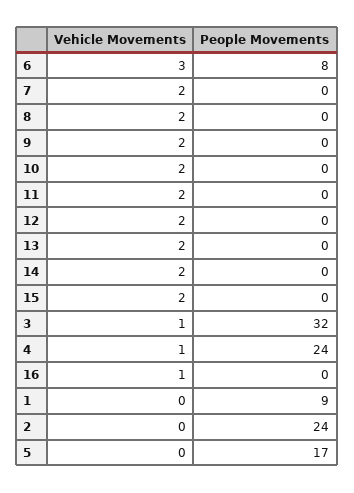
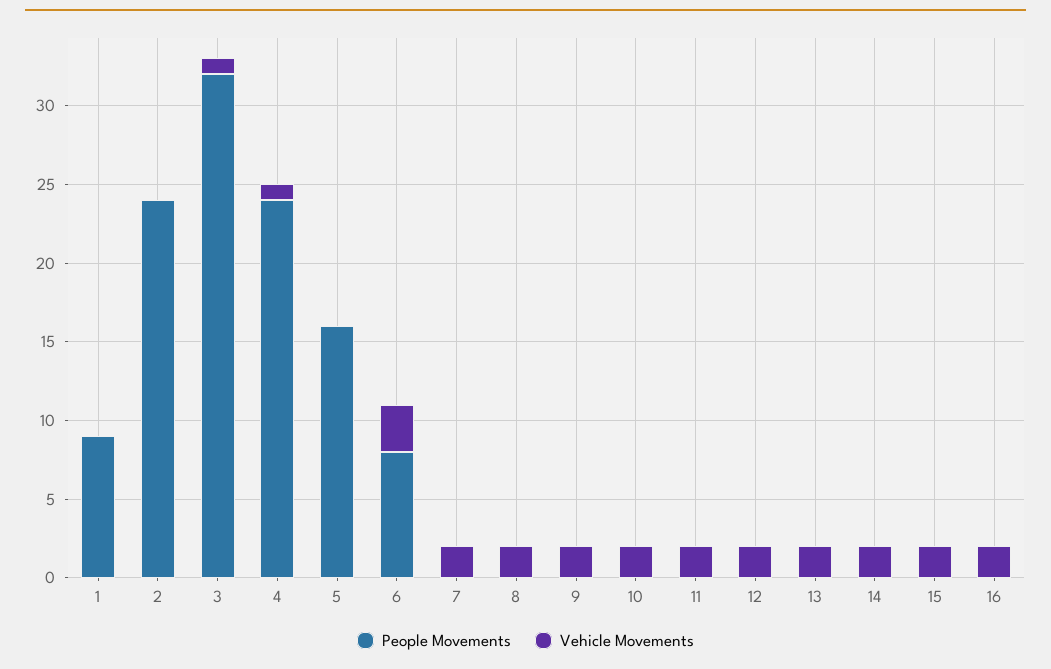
Vehicle Movements, 16: 1 -> 2
People Movements, 5: 17 -> 16

